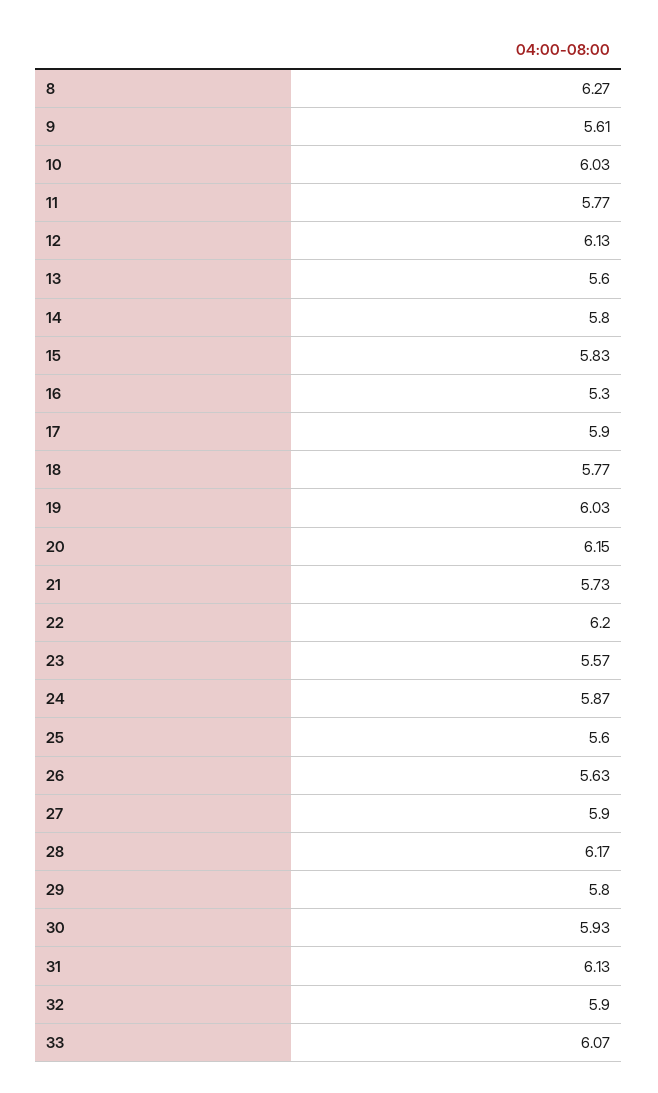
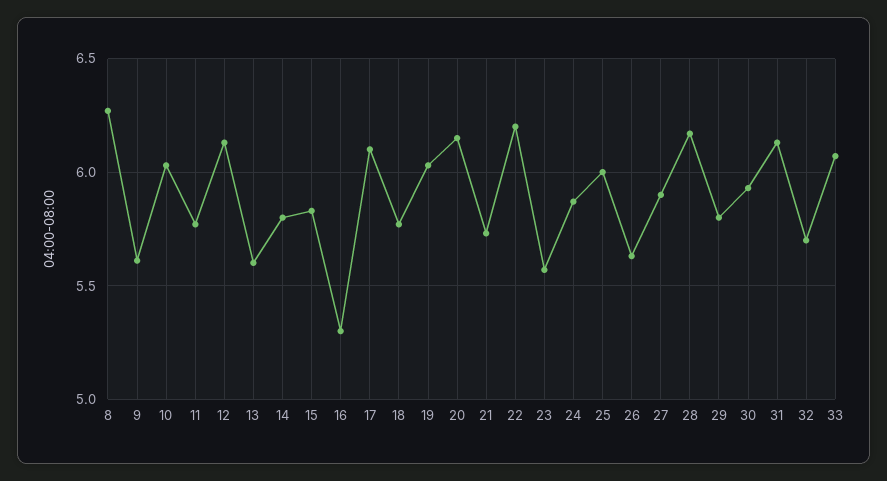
17: 5.9 -> 6.1
25: 5.6 -> 6
32: 5.9 -> 5.7

